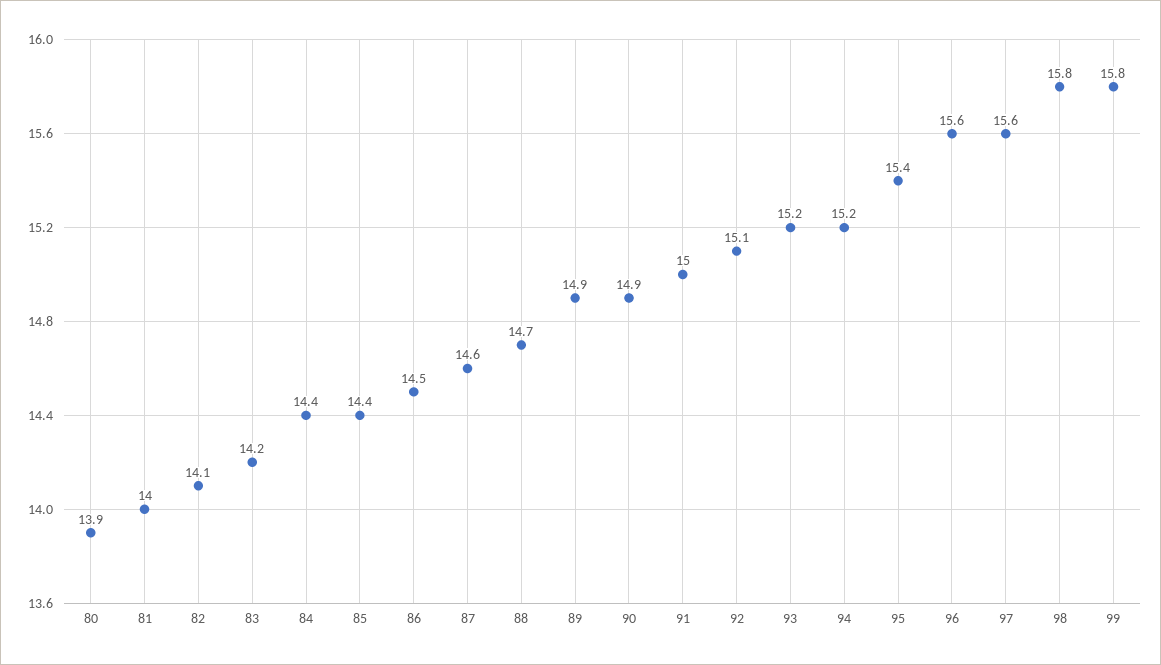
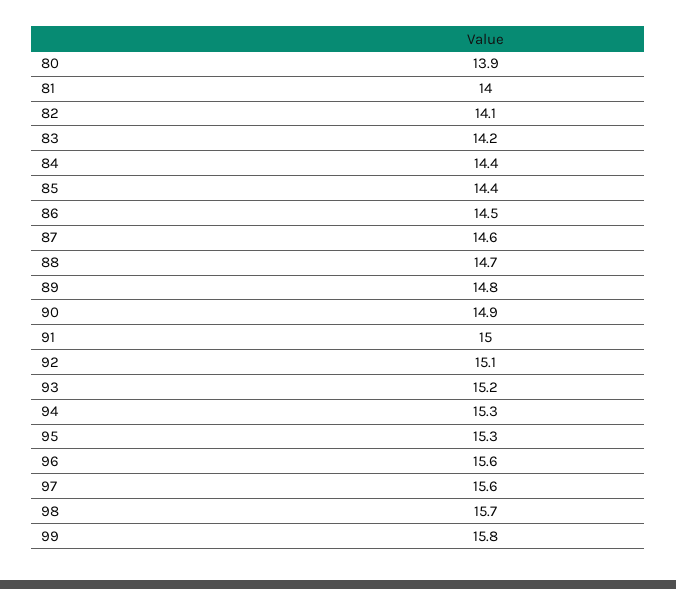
89: 14.9 -> 14.8
94: 15.2 -> 15.3
95: 15.4 -> 15.3
98: 15.8 -> 15.7

